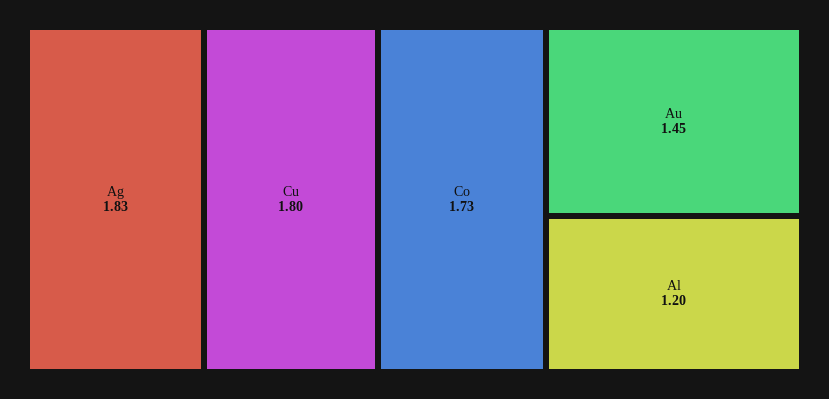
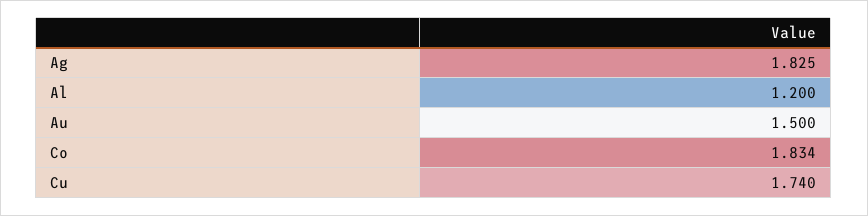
Cu: 1.8 -> 1.74
Co: 1.73 -> 1.834
Au: 1.45 -> 1.5

